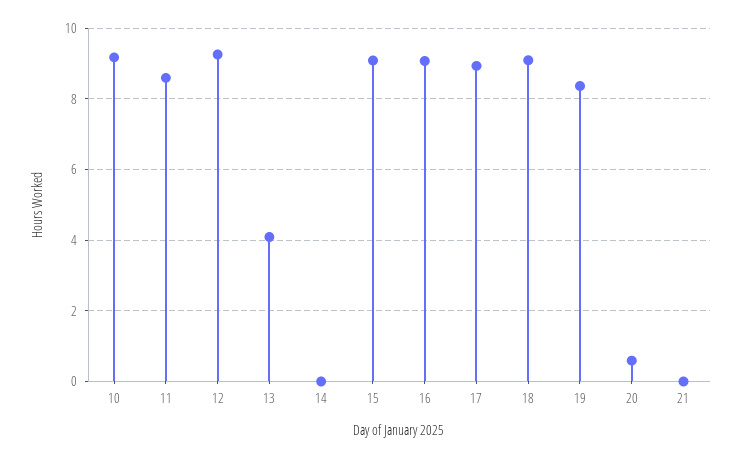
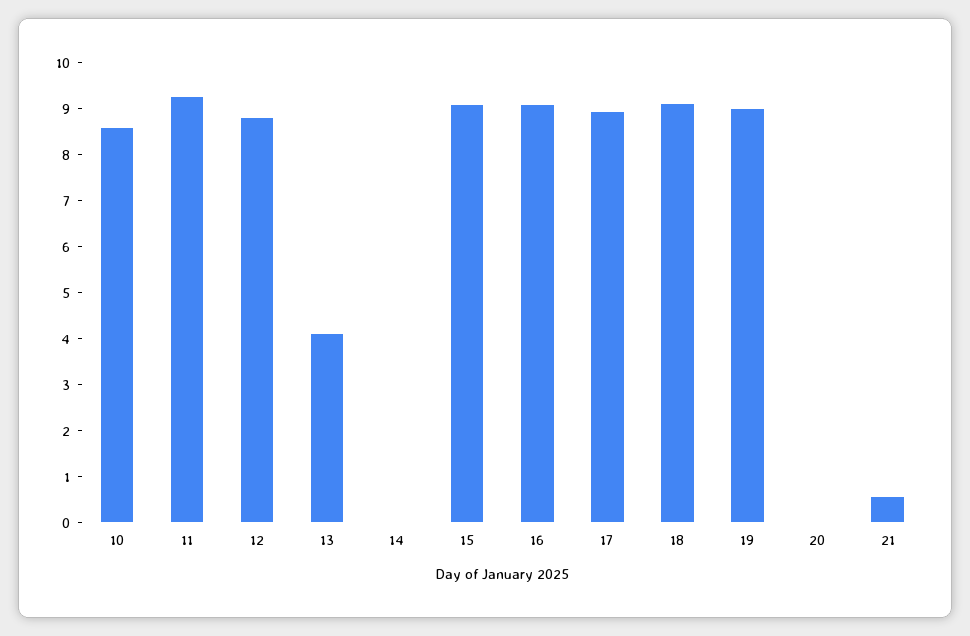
10: 9.2 -> 8.6
11: 8.6 -> 9.2
12: 9.2 -> 8.8
19: 8.4 -> 9
20: 0.6 -> 0
21: 0 -> 0.6

